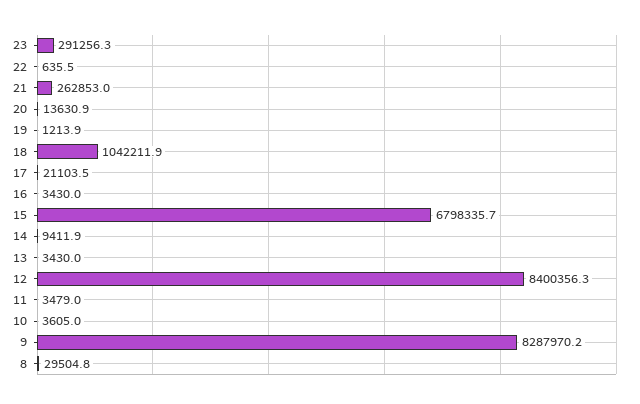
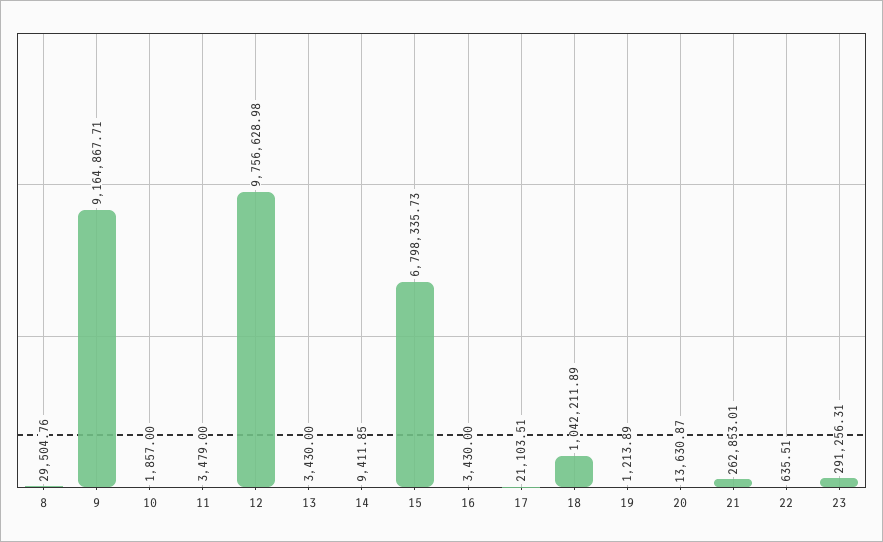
12: 8400356.3 -> 9756628.98
10: 3605 -> 1857
9: 8287970.2 -> 9164867.71

